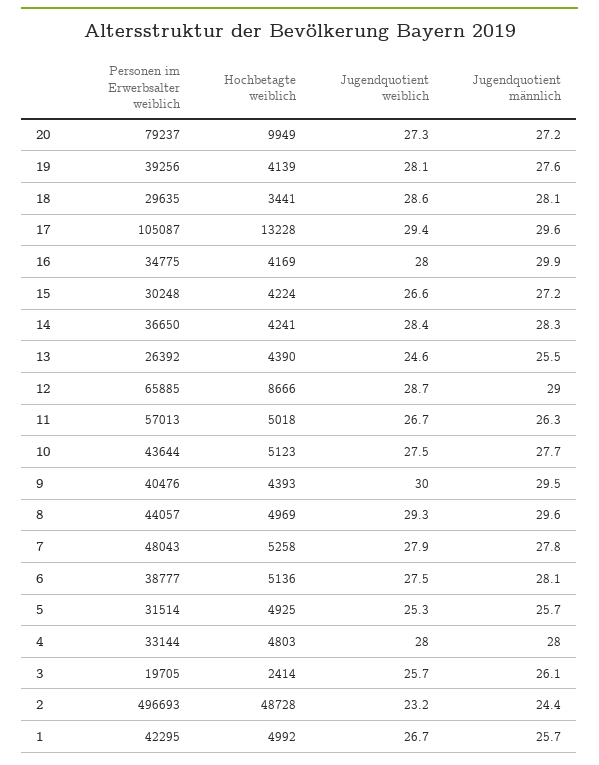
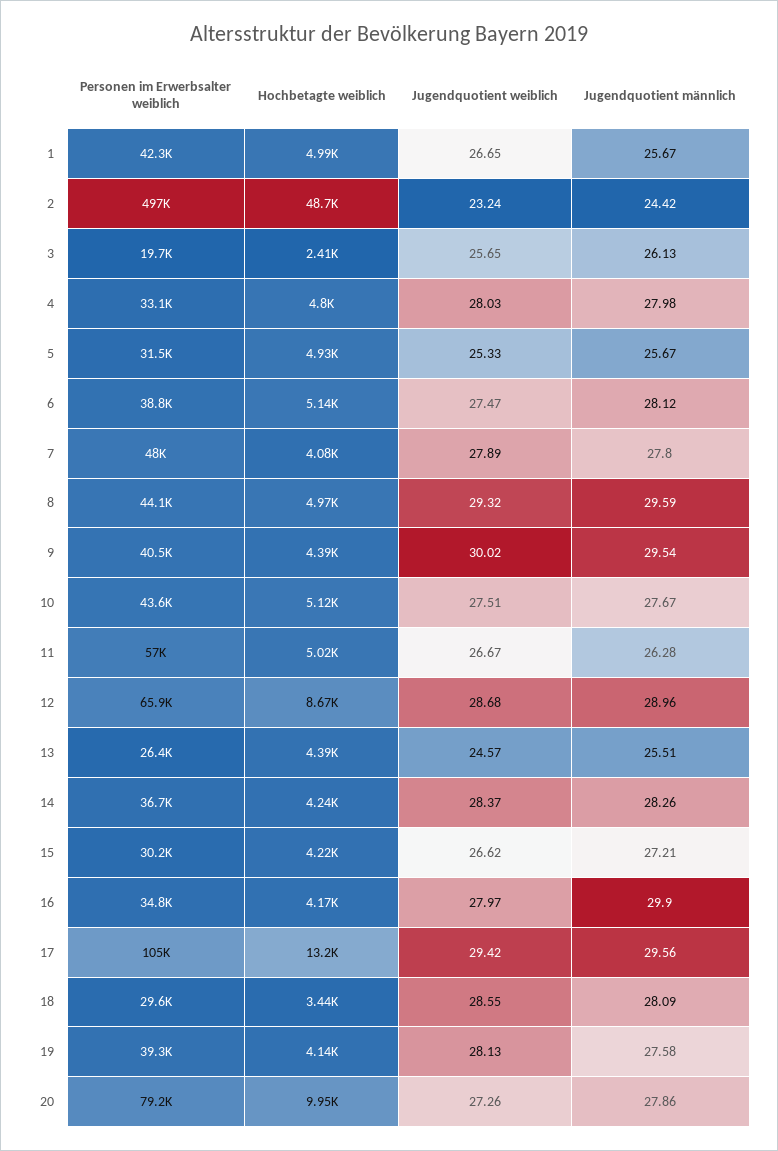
Jugendquotient männlich, 20: 27.2 -> 27.86
Hochbetagte weiblich, 7: 5258 -> 4080

